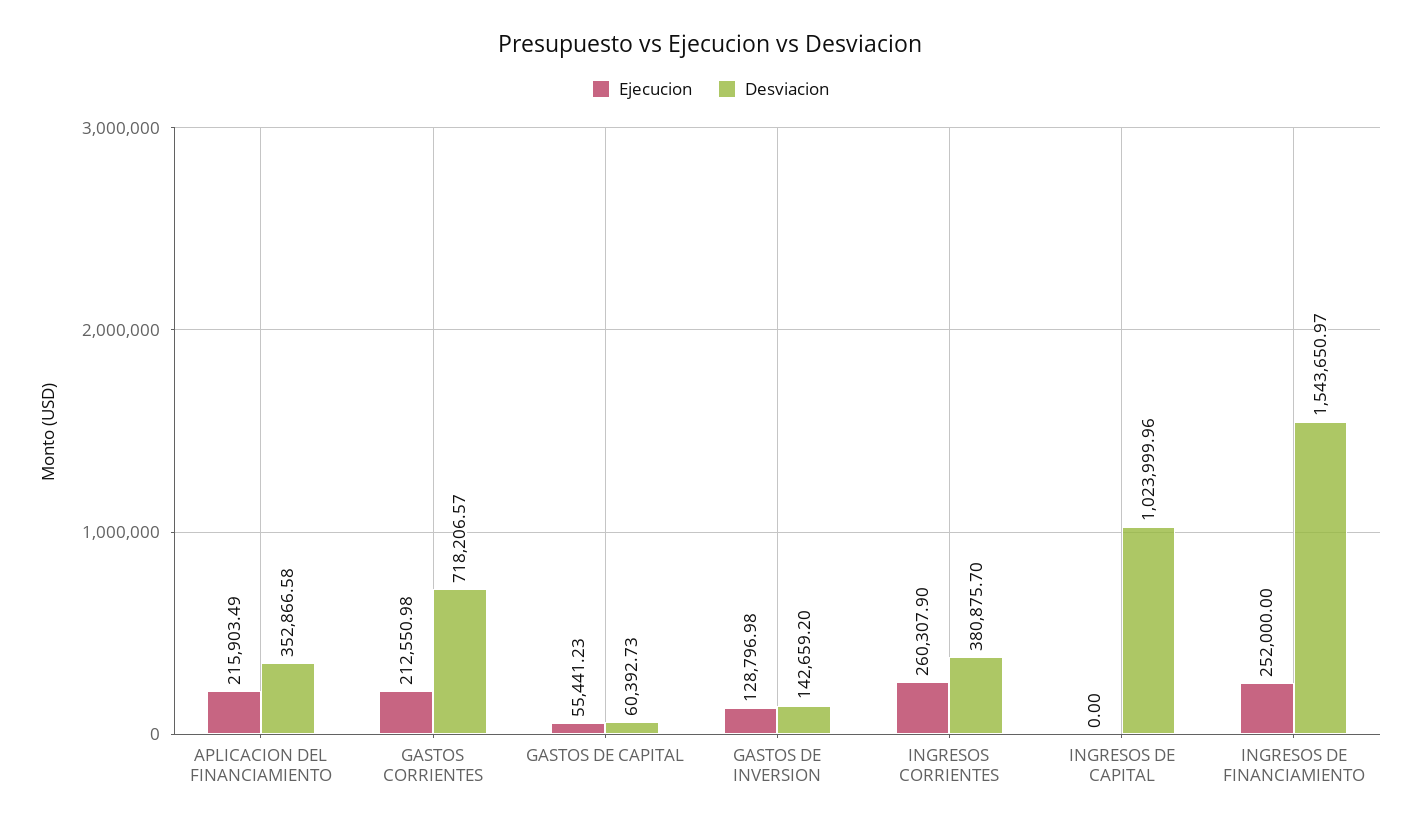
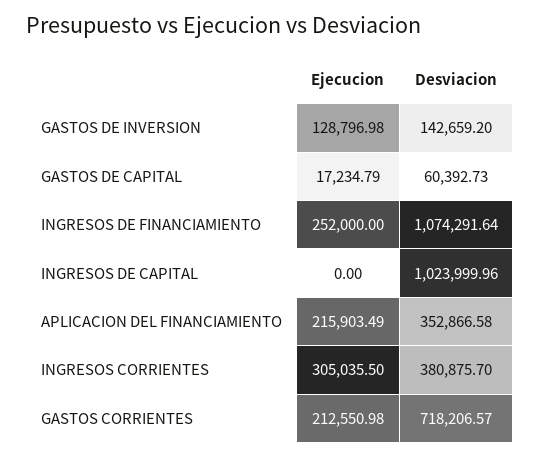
Ejecucion, GASTOS DE CAPITAL: 55441.23 -> 17234.79
Ejecucion, INGRESOS CORRIENTES: 260307.9 -> 305035.5
Desviacion, INGRESOS DE FINANCIAMIENTO: 1543650.97 -> 1074291.64

